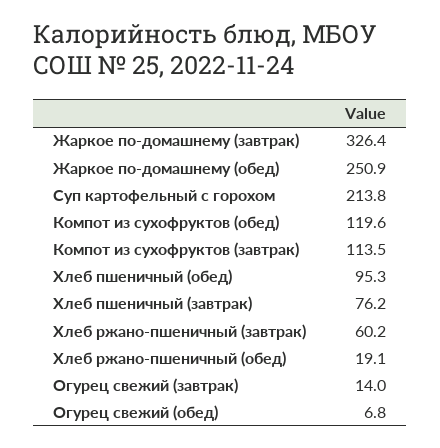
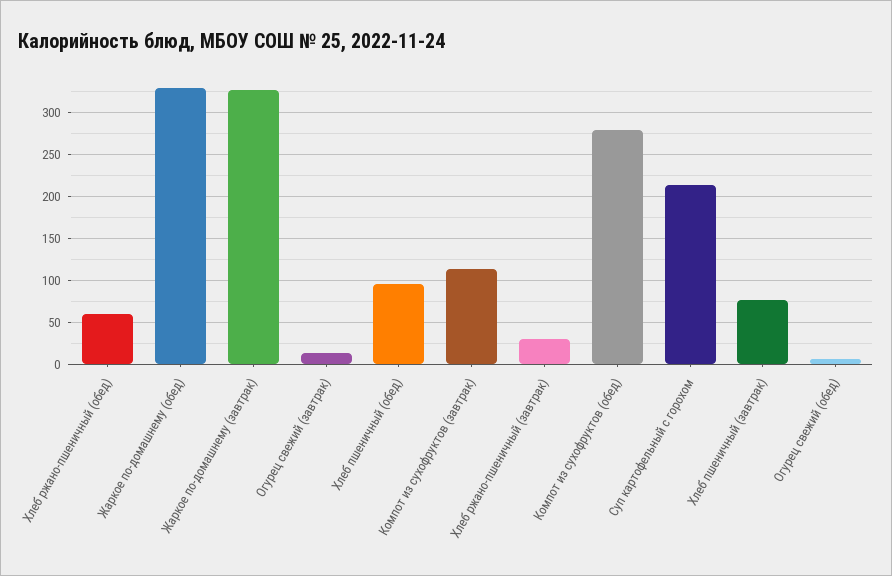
Жаркое по-домашнему (обед): 250.9 -> 330
Компот из сухофруктов (обед): 119.6 -> 280
Хлеб ржано-пшеничный (завтрак): 60.2 -> 30
Хлеб ржано-пшеничный (обед): 19.1 -> 60

